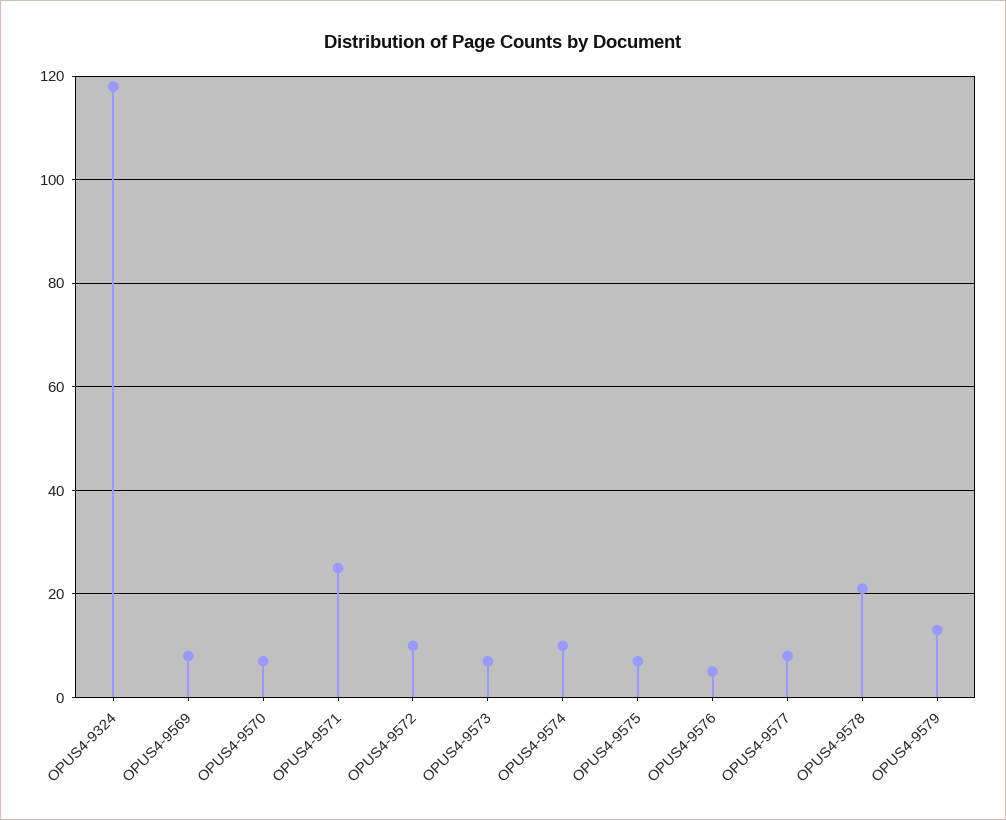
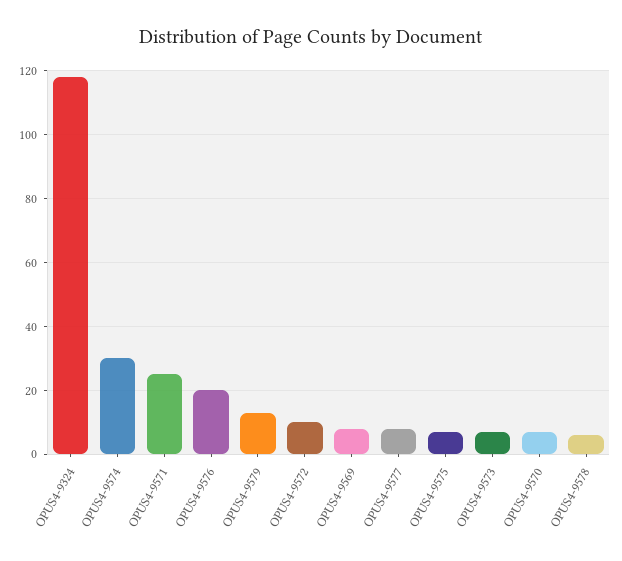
OPUS4-9574: 10 -> 30
OPUS4-9576: 5 -> 20
OPUS4-9578: 20 -> 5

